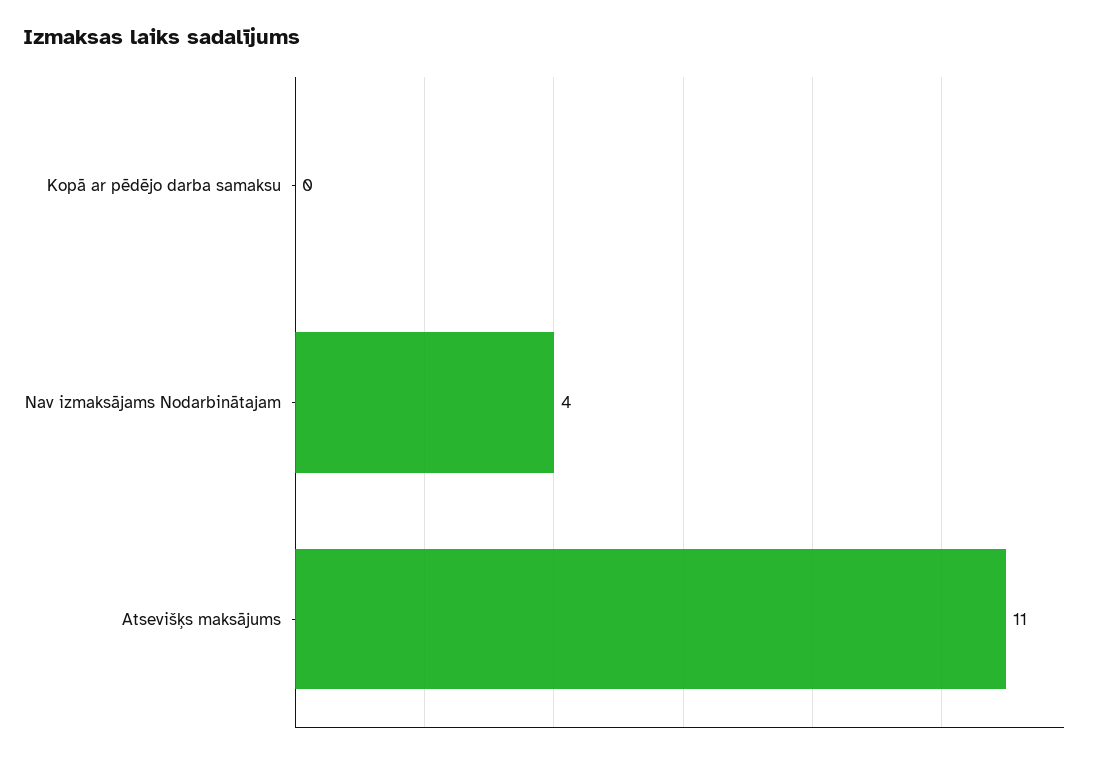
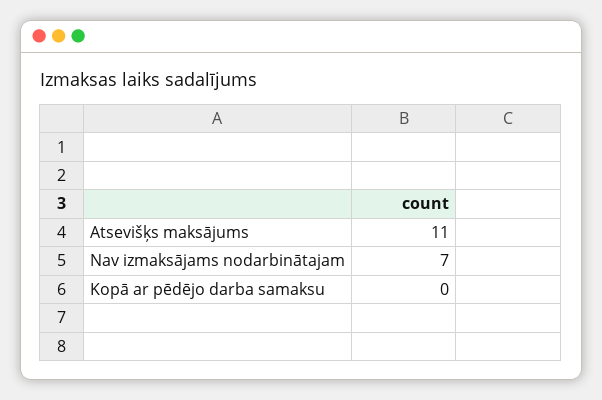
Nav izmaksājams Nodarbinātajam: 4 -> 7

